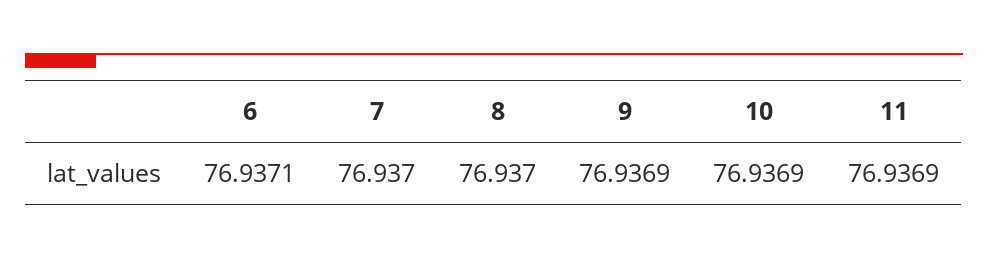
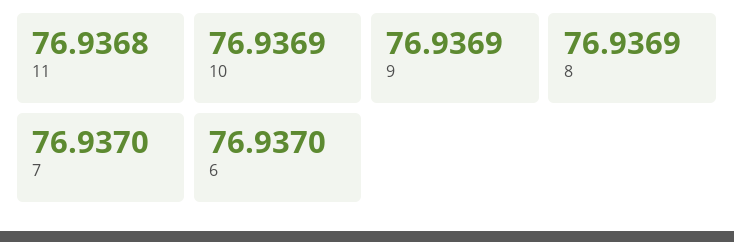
6: 76.9371 -> 76.937
8: 76.937 -> 76.9369
11: 76.9369 -> 76.9368

